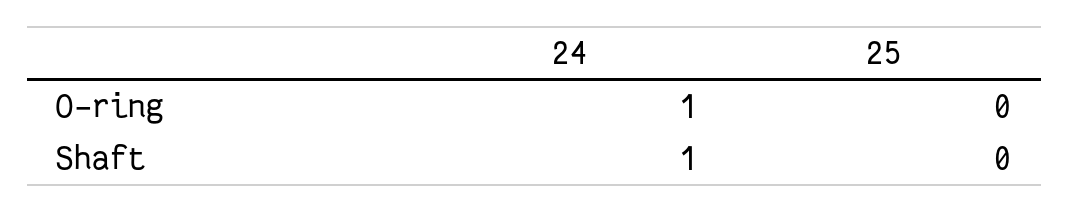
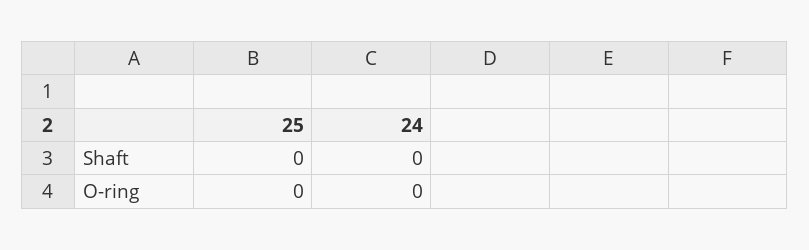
24, O-ring: 1 -> 0
24, Shaft: 1 -> 0

